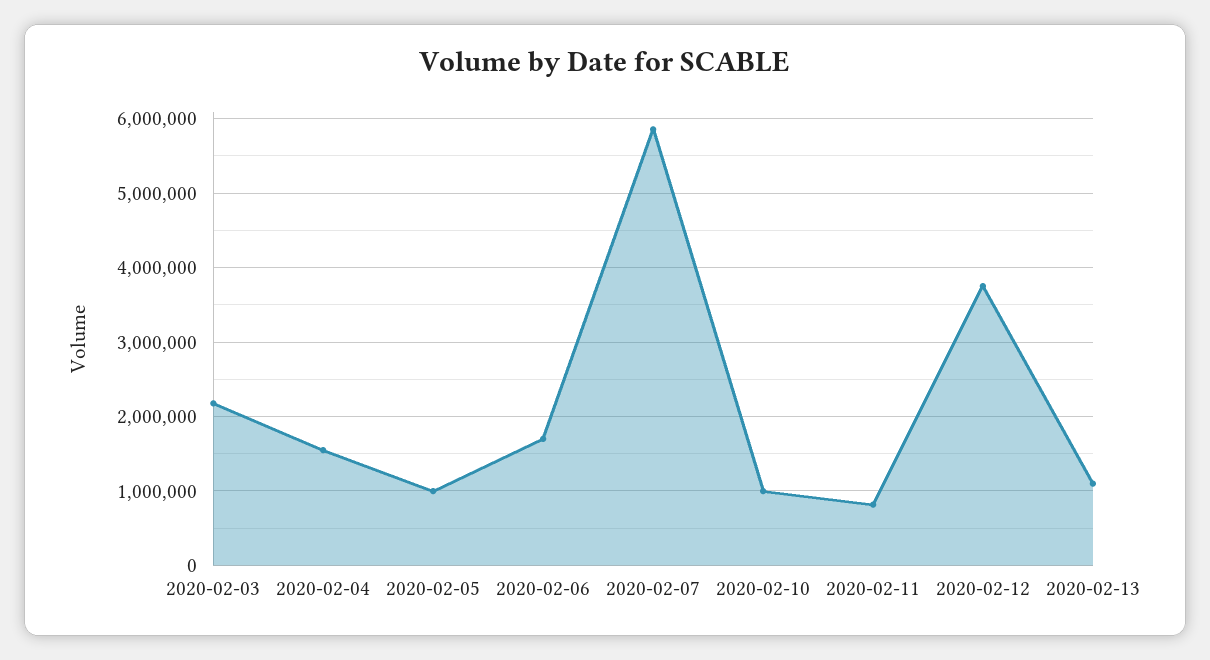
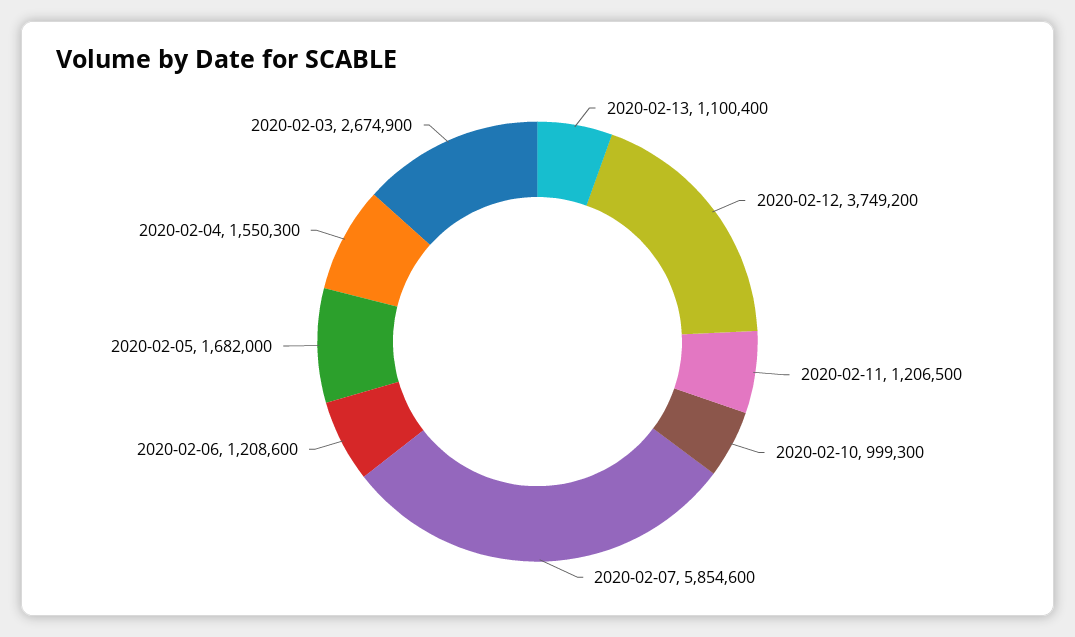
2020-02-03: 2200000 -> 2674900
2020-02-05: 1000000 -> 1682000
2020-02-06: 1700000 -> 1208600
2020-02-11: 800000 -> 1206500

